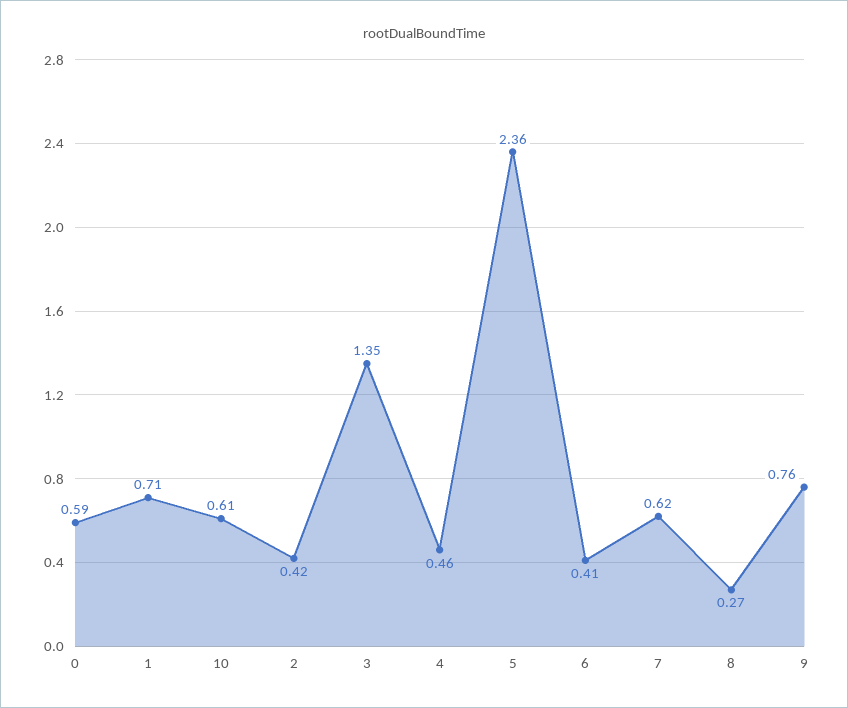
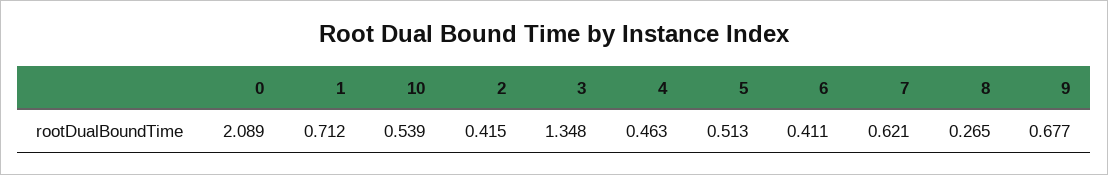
0: 0.59 -> 2.089
10: 0.61 -> 0.539
5: 2.36 -> 0.513
9: 0.76 -> 0.677

